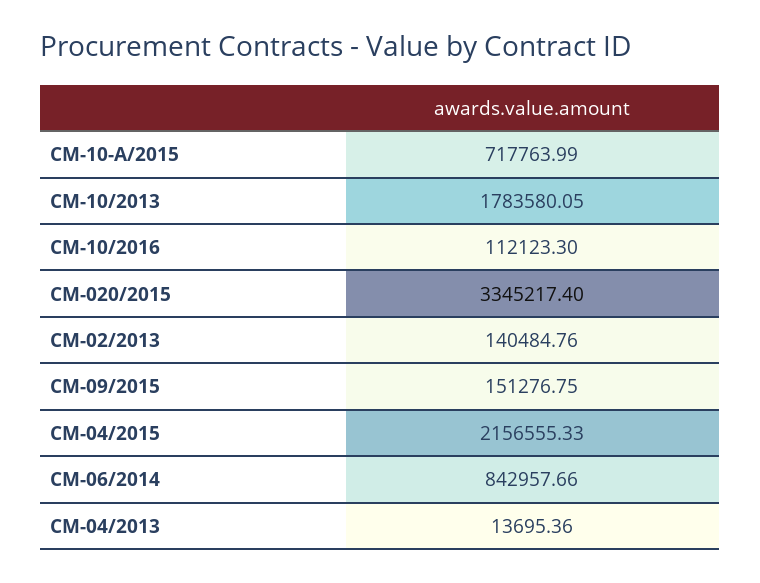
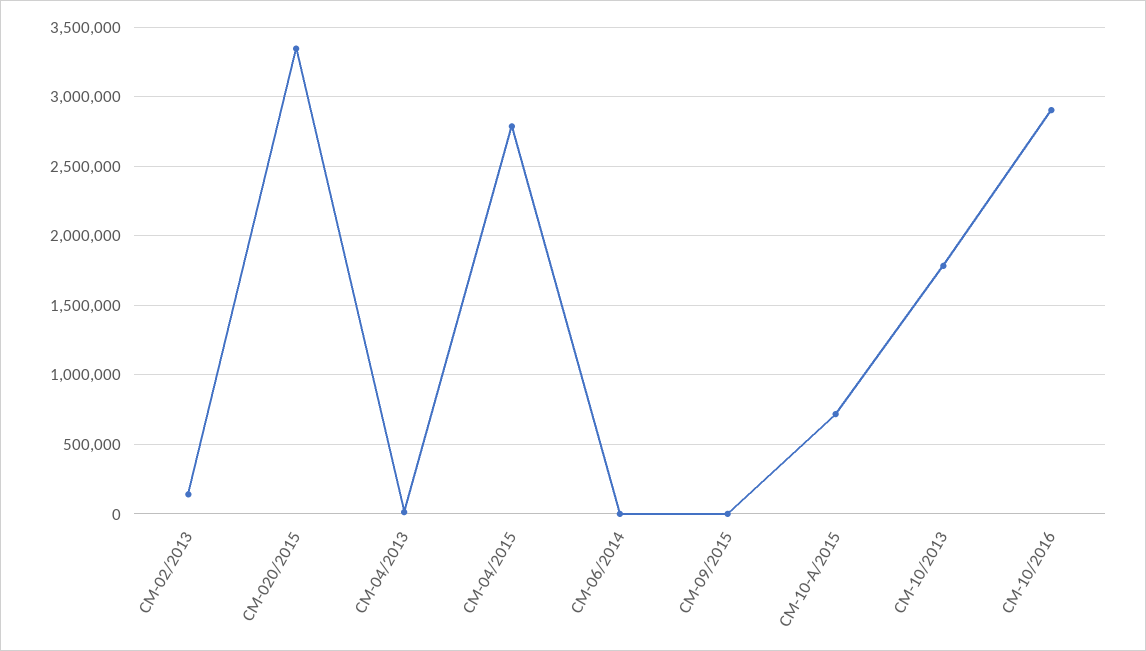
CM-10/2016: 112123.3 -> 2900000
CM-09/2015: 151276.75 -> 0
CM-04/2015: 2156555.33 -> 2800000
CM-06/2014: 842957.66 -> 0

